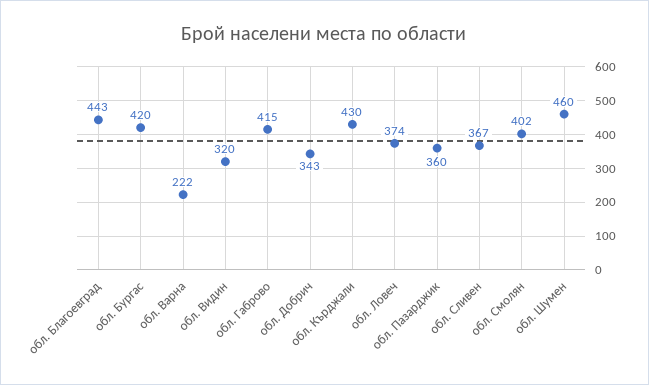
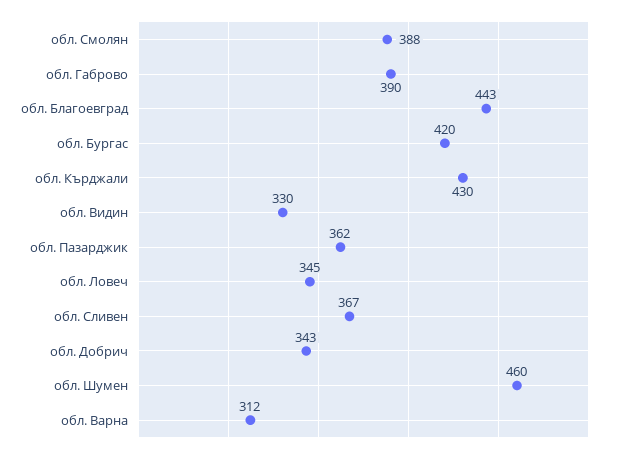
обл. Варна: 222 -> 312
обл. Видин: 320 -> 330
обл. Габрово: 415 -> 390
обл. Ловеч: 374 -> 345
обл. Пазарджик: 360 -> 362
обл. Смолян: 402 -> 388

